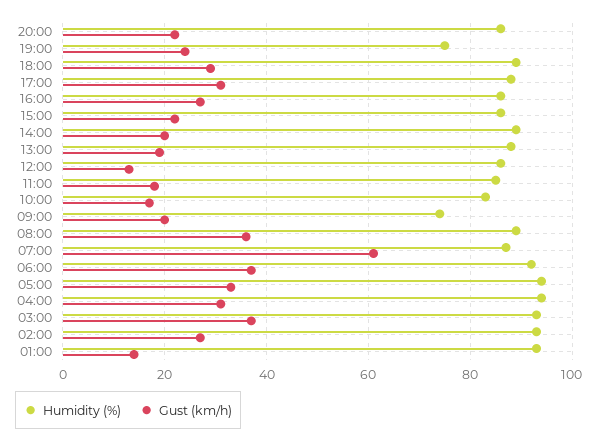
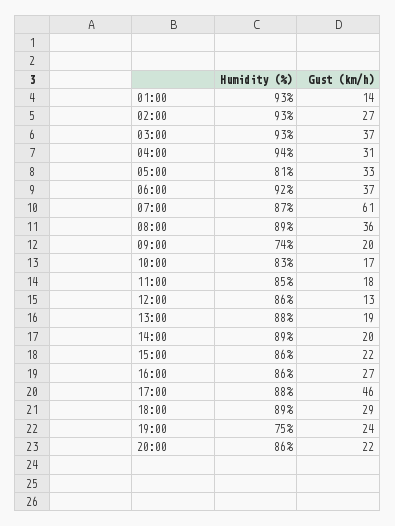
Gust (km/h), 17:00: 30 -> 46
Humidity (%), 05:00: 95 -> 81

